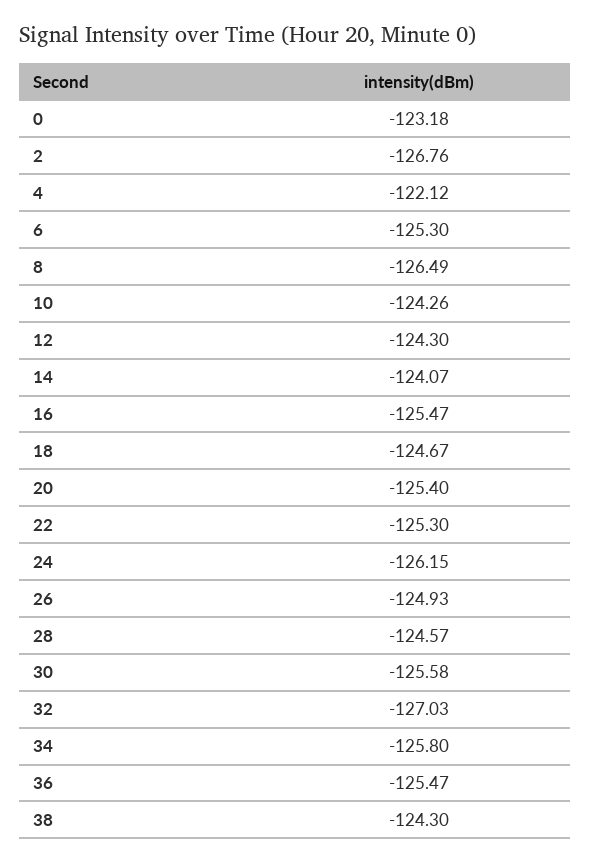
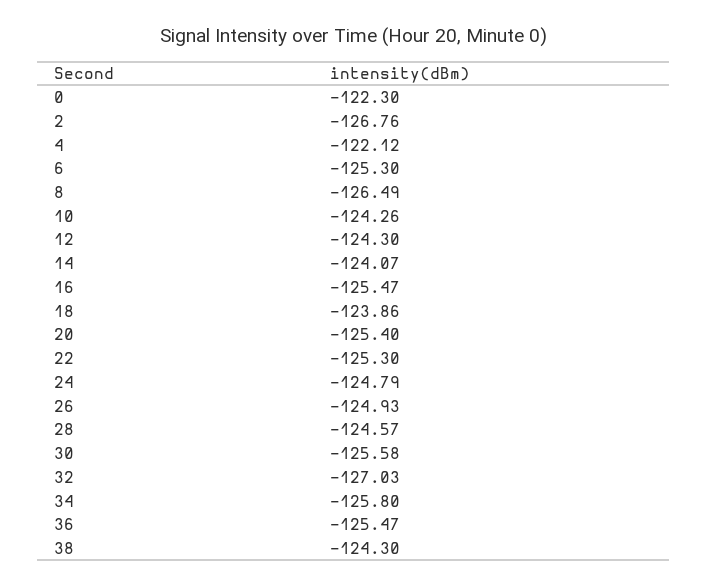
0: -123.18 -> -122.3
18: -124.67 -> -123.86
24: -126.15 -> -124.79

